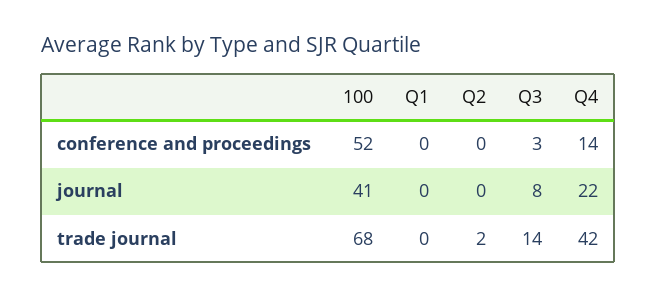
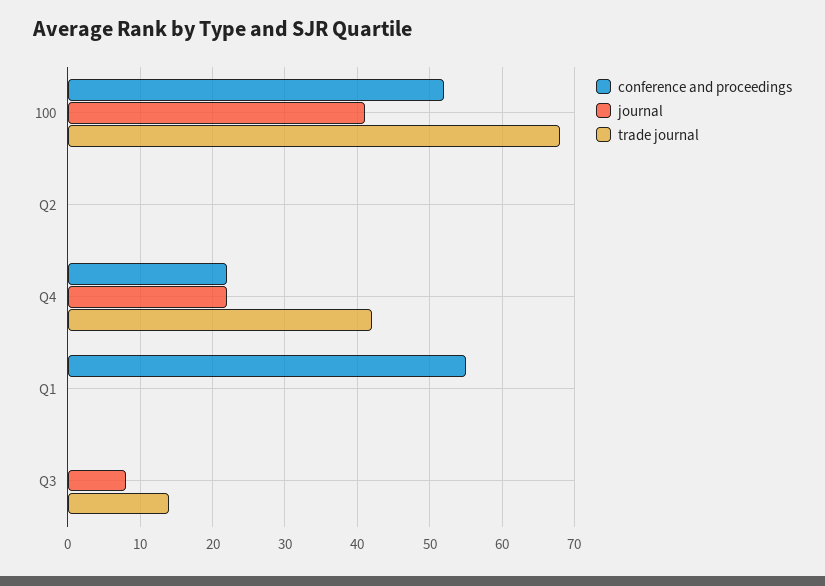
conference and proceedings, Q1: 0 -> 55
conference and proceedings, Q3: 3 -> 0
conference and proceedings, Q4: 14 -> 22
trade journal, Q2: 2 -> 0

